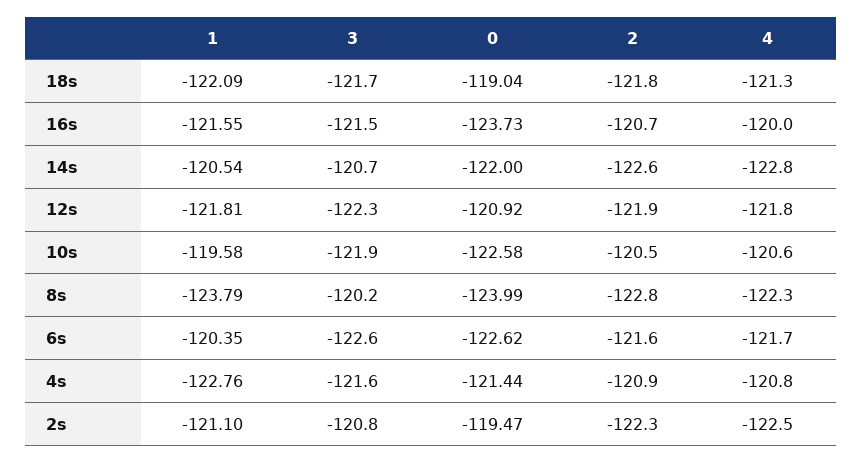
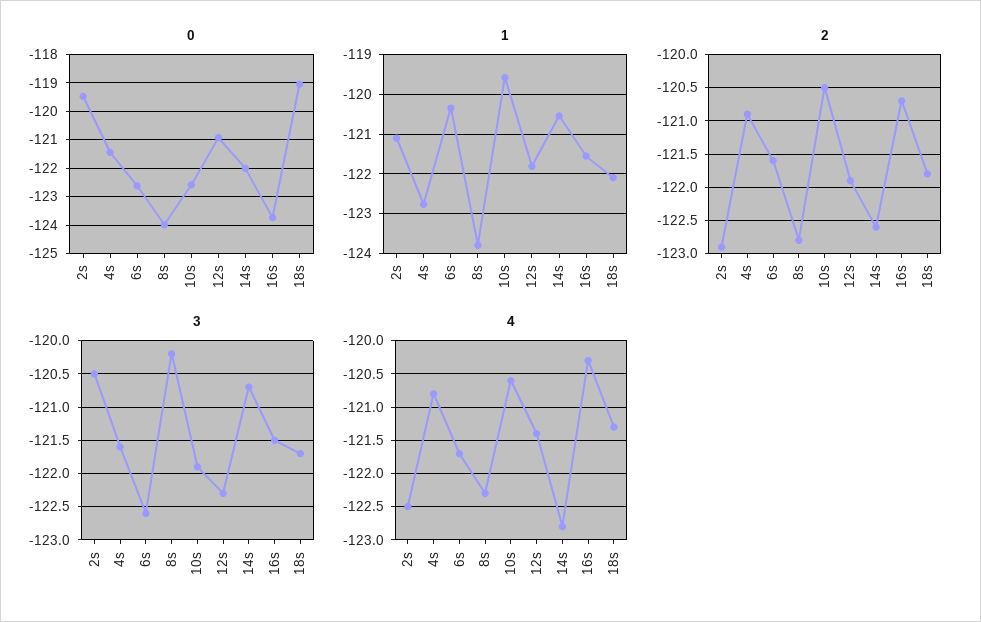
4, 16s: -120 -> -120.3
4, 12s: -121.8 -> -121.4
3, 2s: -120.8 -> -120.5
2, 2s: -122.3 -> -122.9

